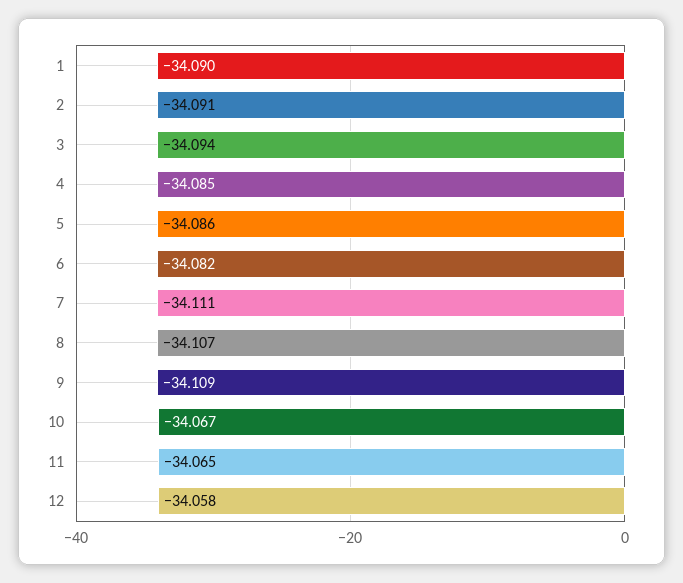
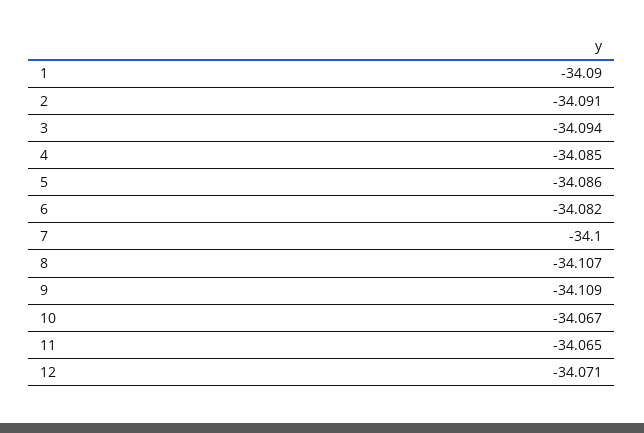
7: -34.111 -> -34.1
12: -34.058 -> -34.071

